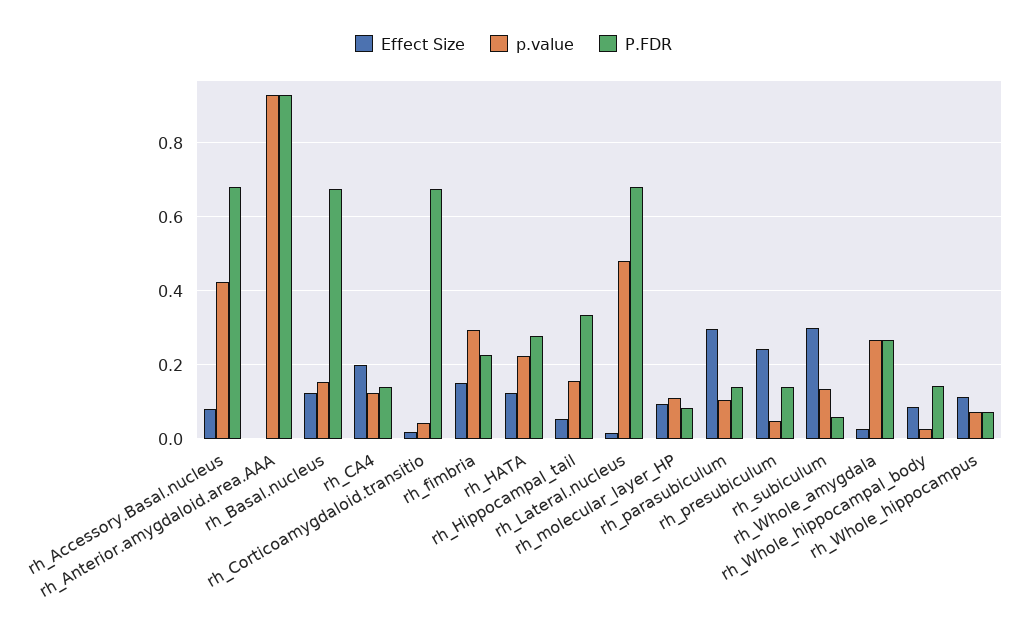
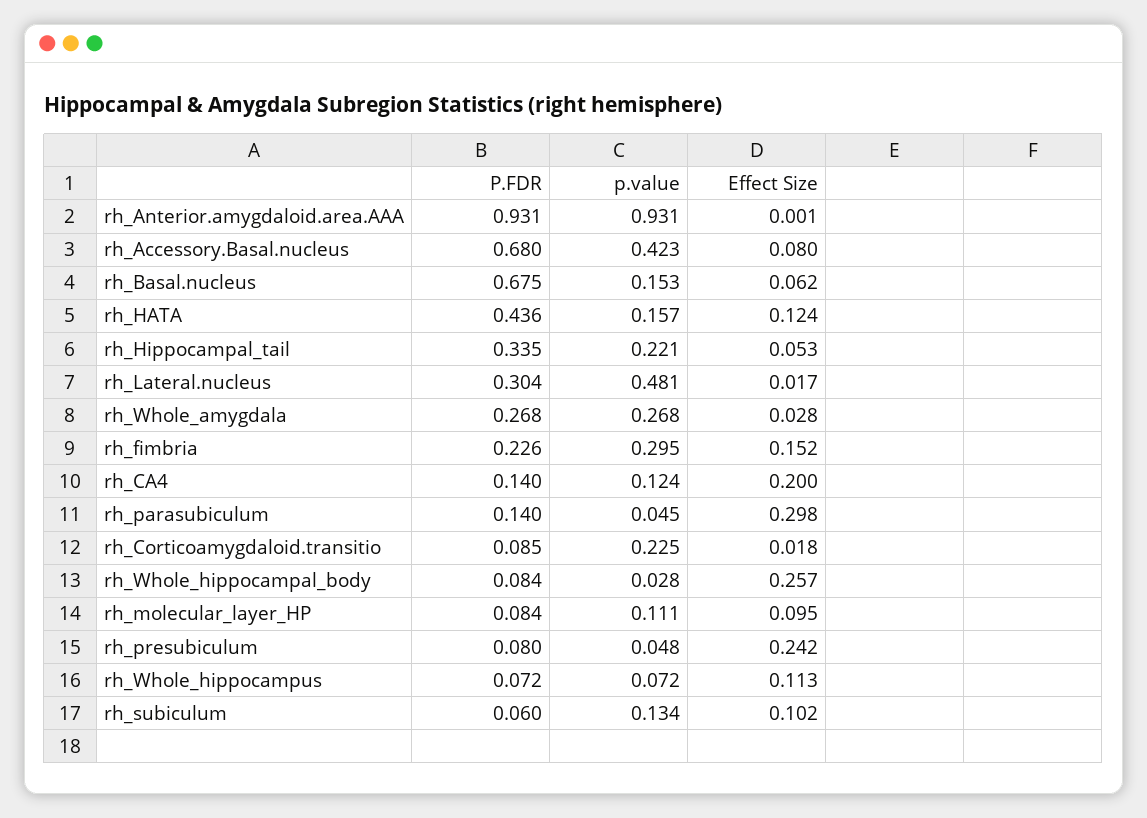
Effect Size, rh_Basal.nucleus: 0.12 -> 0.062
p.value, rh_Corticoamygdaloid.transitio: 0.04 -> 0.225
P.FDR, rh_Corticoamygdaloid.transitio: 0.68 -> 0.085
p.value, rh_HATA: 0.22 -> 0.157
P.FDR, rh_HATA: 0.28 -> 0.436
p.value, rh_Hippocampal_tail: 0.16 -> 0.221
P.FDR, rh_Lateral.nucleus: 0.68 -> 0.304
p.value, rh_parasubiculum: 0.1 -> 0.045
P.FDR, rh_presubiculum: 0.14 -> 0.08
Effect Size, rh_subiculum: 0.3 -> 0.102
Effect Size, rh_Whole_hippocampal_body: 0.08 -> 0.257
P.FDR, rh_Whole_hippocampal_body: 0.14 -> 0.084

